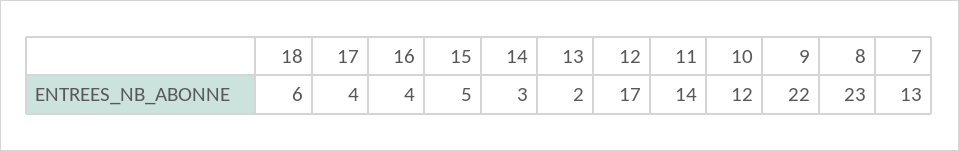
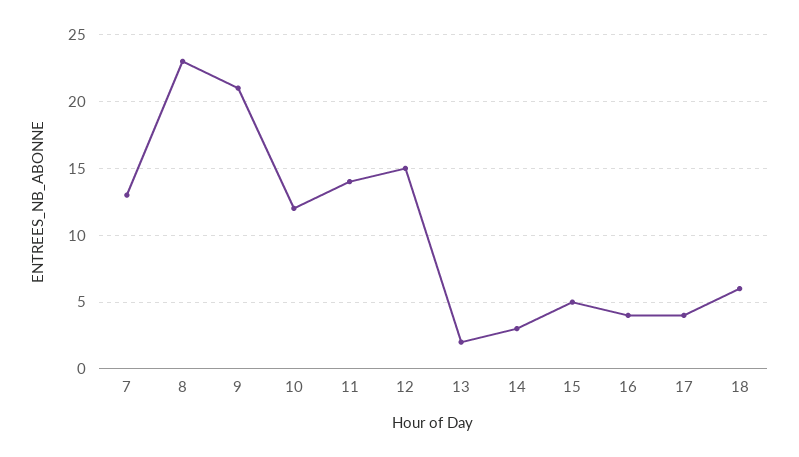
12: 17 -> 15
9: 22 -> 21

